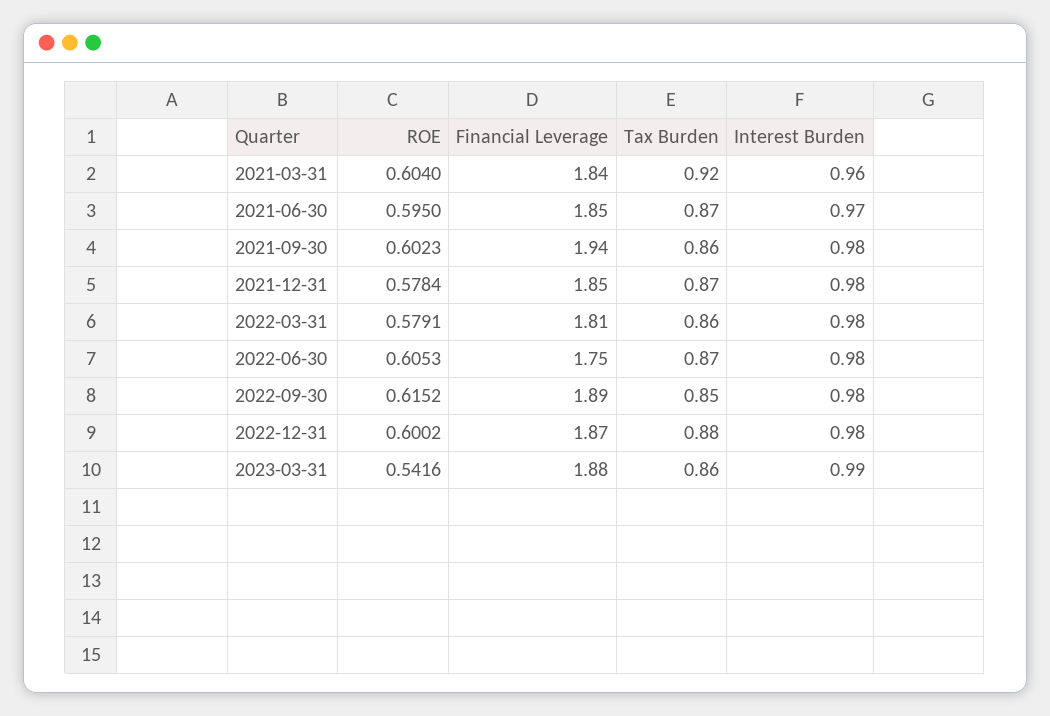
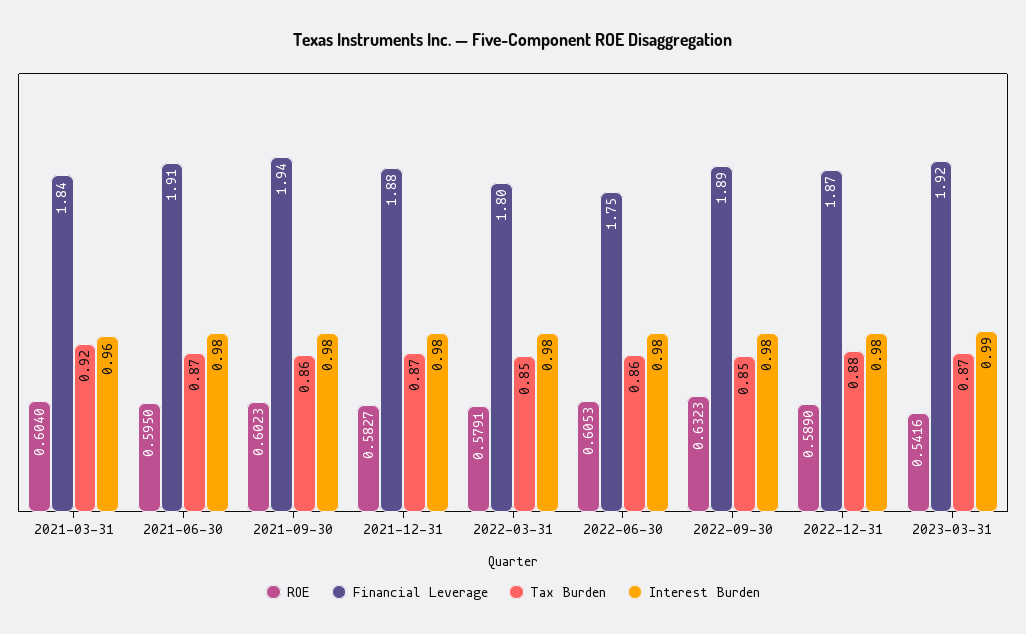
Financial Leverage, 2021-06-30: 1.85 -> 1.91
Interest Burden, 2021-06-30: 0.97 -> 0.98
ROE, 2021-12-31: 0.5784 -> 0.5827
Financial Leverage, 2021-12-31: 1.85 -> 1.88
Financial Leverage, 2022-03-31: 1.81 -> 1.8
Tax Burden, 2022-03-31: 0.86 -> 0.85
Tax Burden, 2022-06-30: 0.87 -> 0.86
ROE, 2022-09-30: 0.6152 -> 0.6323
ROE, 2022-12-31: 0.6002 -> 0.589
Financial Leverage, 2023-03-31: 1.88 -> 1.92
Tax Burden, 2023-03-31: 0.86 -> 0.87

